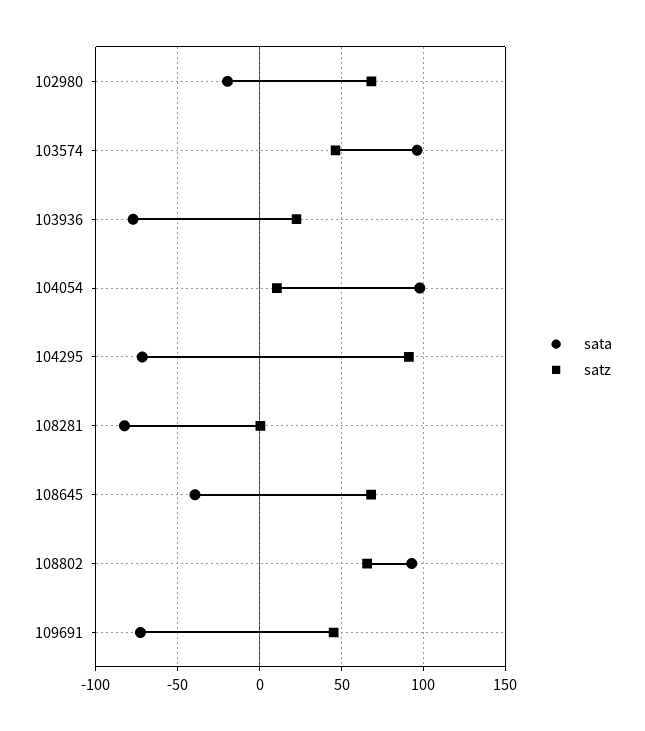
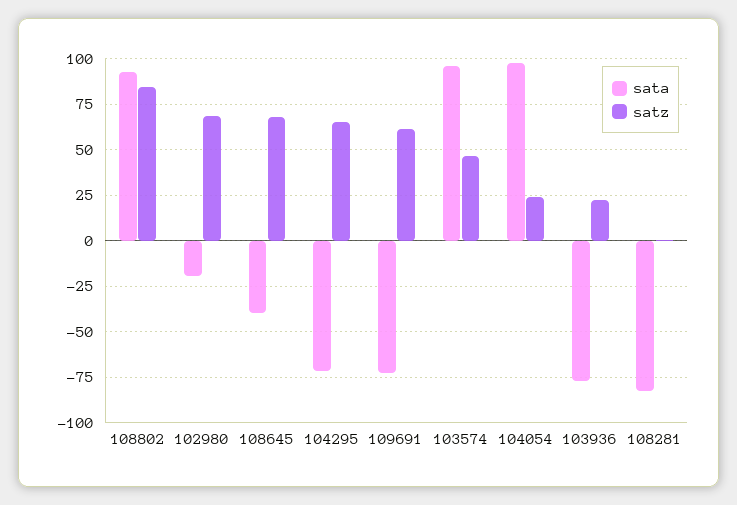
satz, 104054: 10 -> 25
satz, 104295: 90 -> 65
satz, 108802: 65 -> 85
satz, 109691: 45 -> 60

